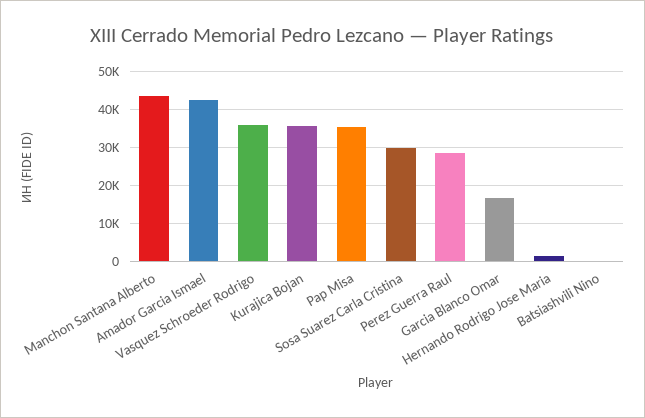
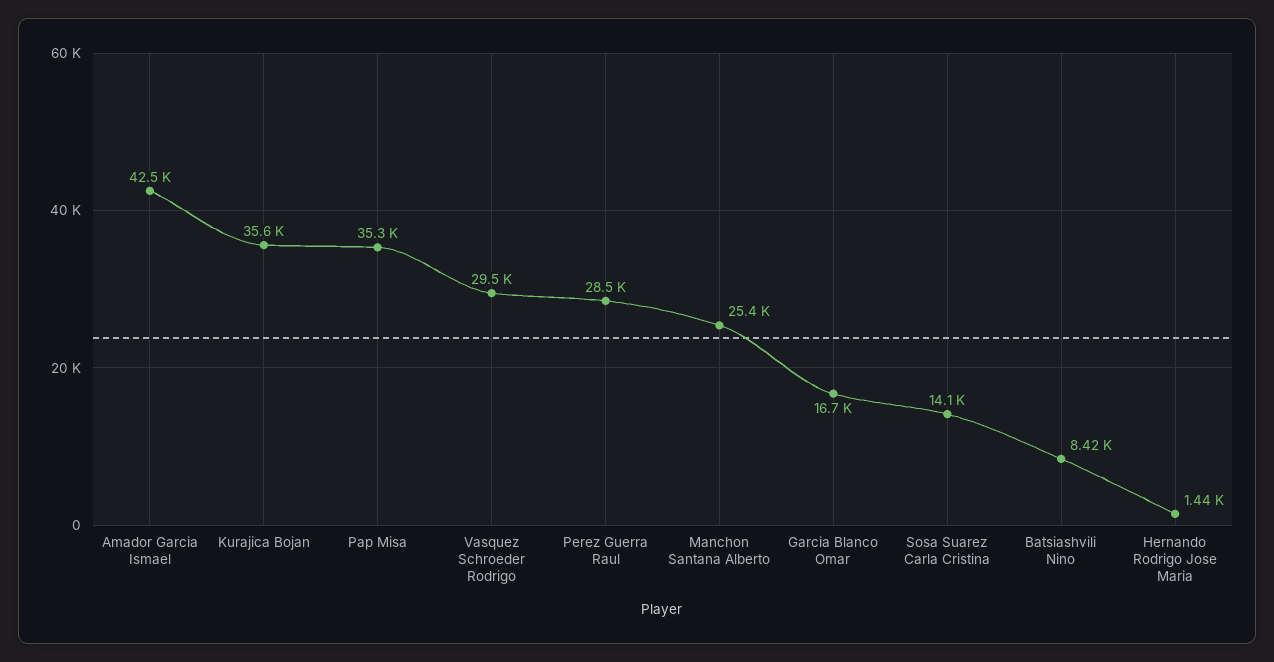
Manchon Santana Alberto: 44000 -> 25400
Vasquez Schroeder Rodrigo: 36000 -> 29500
Sosa Suarez Carla Cristina: 30000 -> 14100
Batsiashvili Nino: 0 -> 8420

